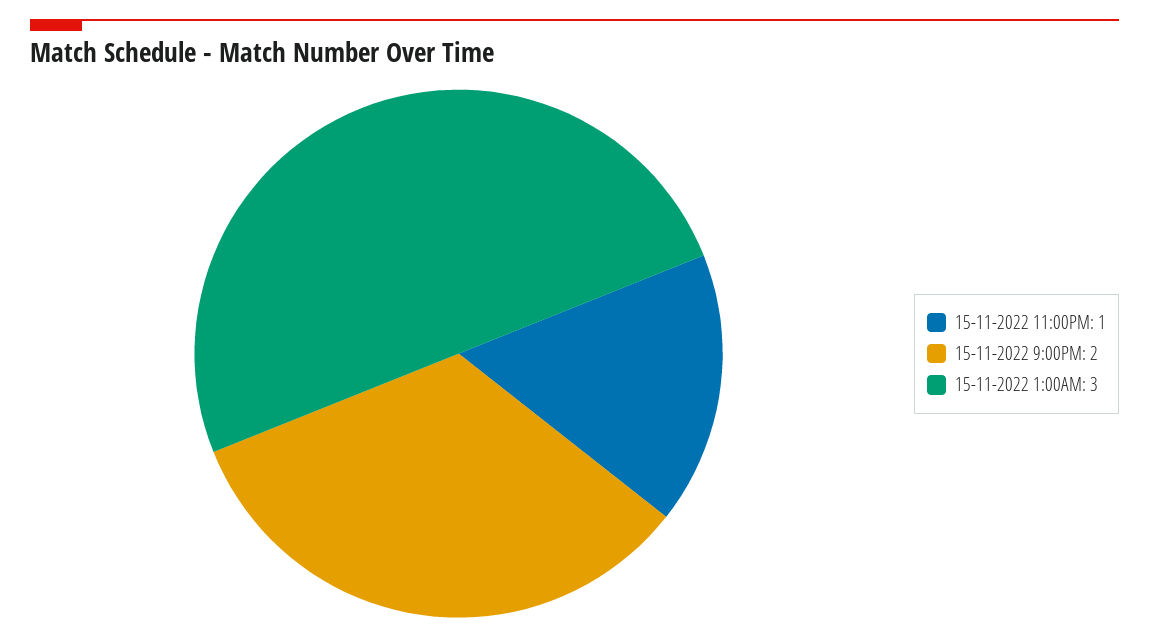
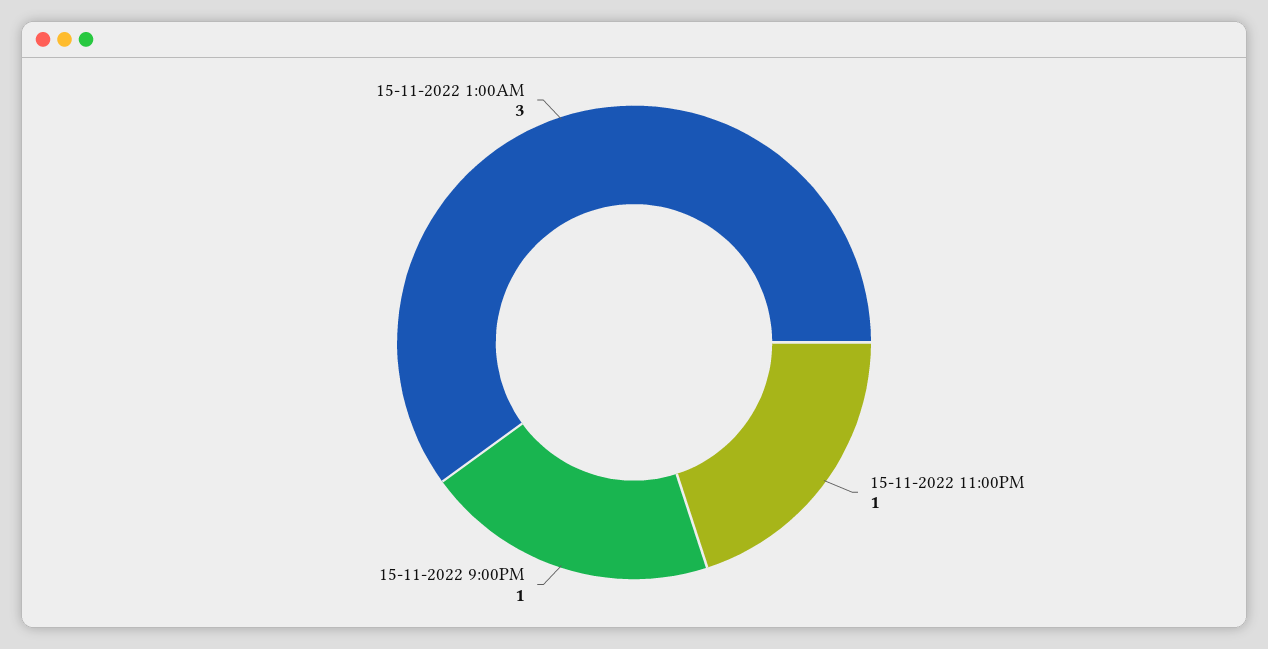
15-11-2022 9:00PM: 2 -> 1

